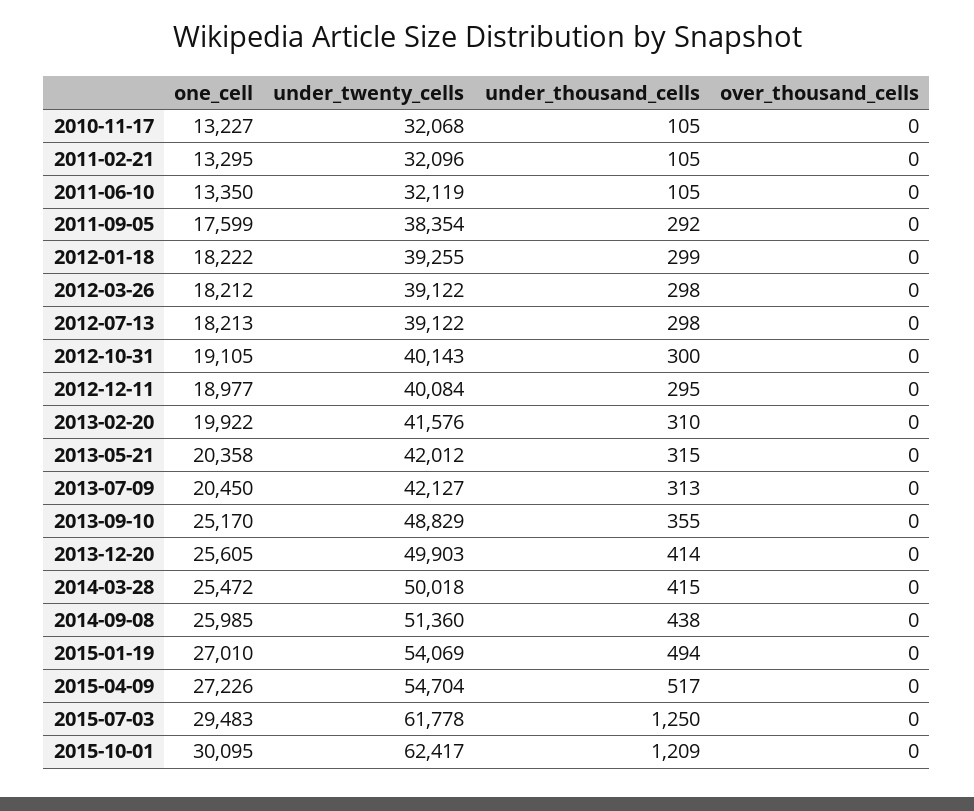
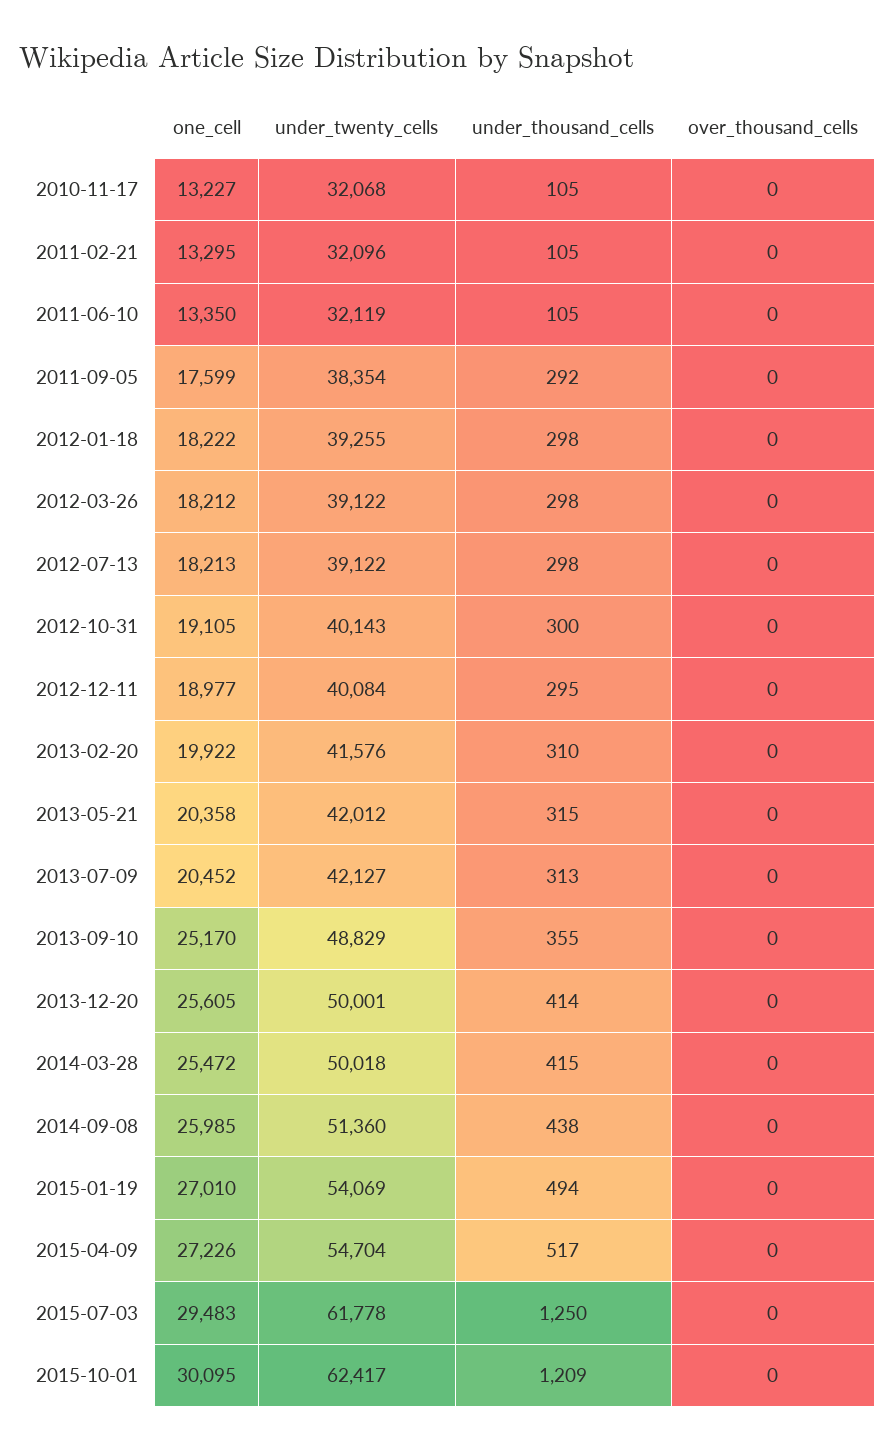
under_thousand_cells, 2012-01-18: 299 -> 298
one_cell, 2013-07-09: 20450 -> 20452
under_twenty_cells, 2013-12-20: 49903 -> 50001

